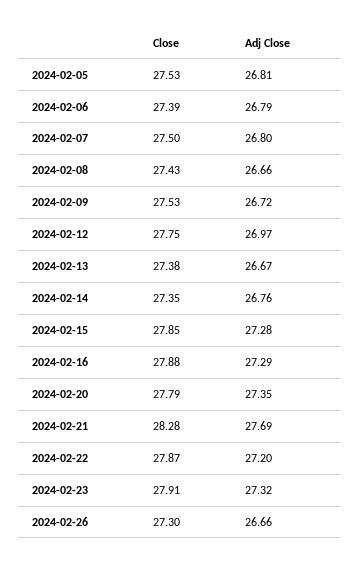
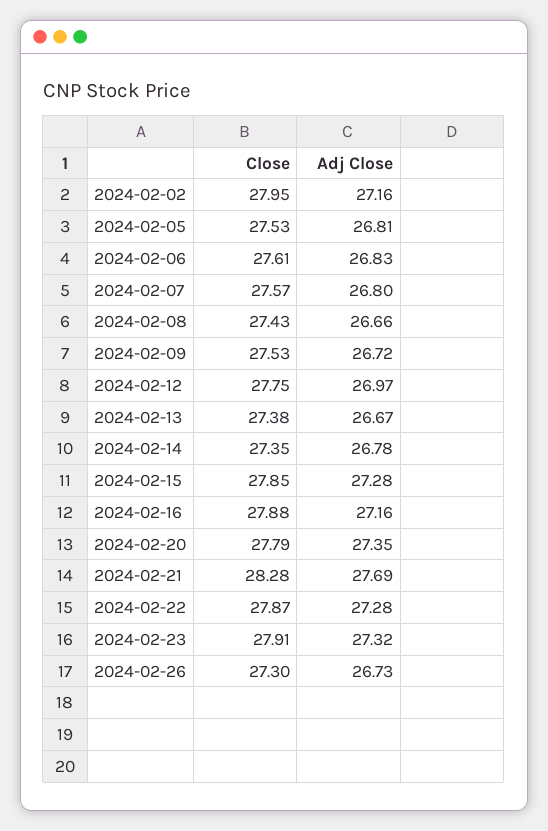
Close, 2024-02-06: 27.39 -> 27.61
Adj Close, 2024-02-06: 26.79 -> 26.83
Close, 2024-02-07: 27.5 -> 27.57
Adj Close, 2024-02-14: 26.76 -> 26.78
Adj Close, 2024-02-16: 27.29 -> 27.16
Adj Close, 2024-02-22: 27.2 -> 27.28
Adj Close, 2024-02-26: 26.66 -> 26.73
Close, 2024-02-02: none -> 27.95
Adj Close, 2024-02-02: none -> 27.16

